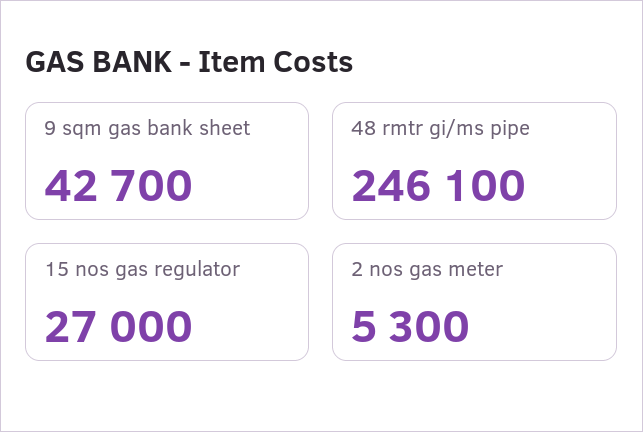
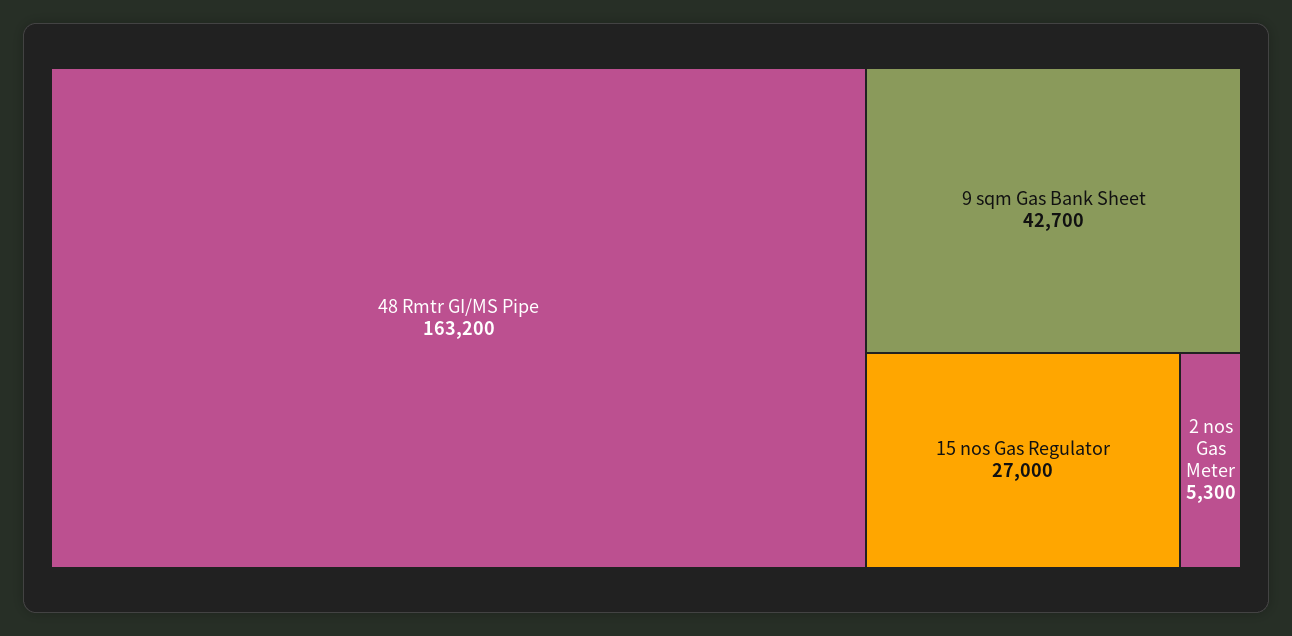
48 rmtr gi/ms pipe: 246100 -> 163200

